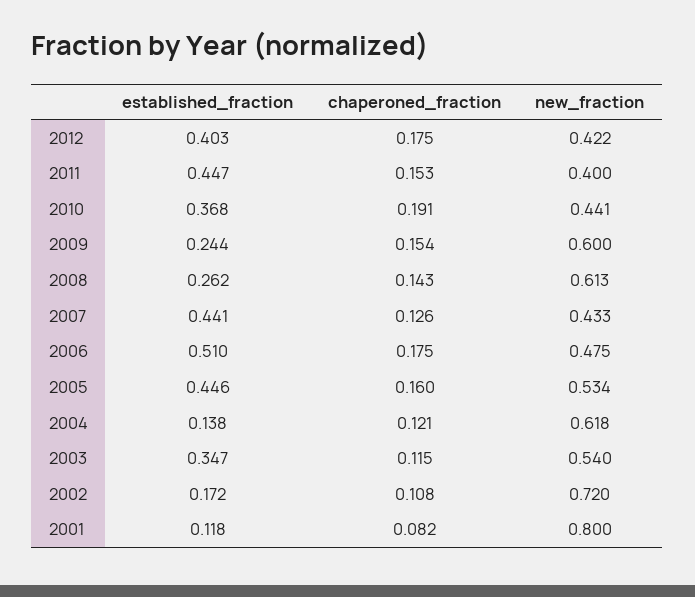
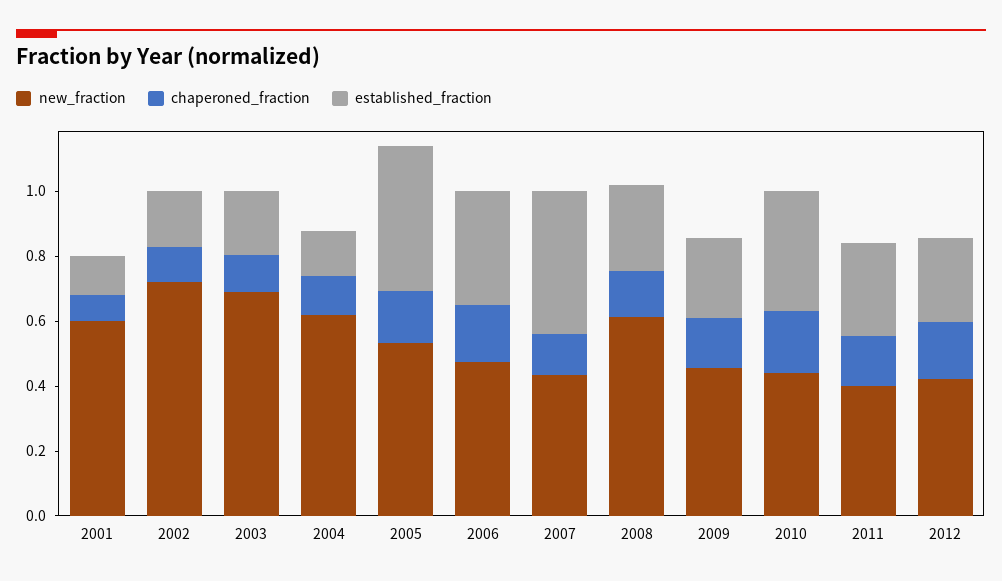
established_fraction, 2012: 0.403 -> 0.25
established_fraction, 2011: 0.447 -> 0.3
new_fraction, 2009: 0.6 -> 0.45
established_fraction, 2006: 0.51 -> 0.35
established_fraction, 2003: 0.347 -> 0.2
new_fraction, 2003: 0.54 -> 0.7
new_fraction, 2001: 0.8 -> 0.6

